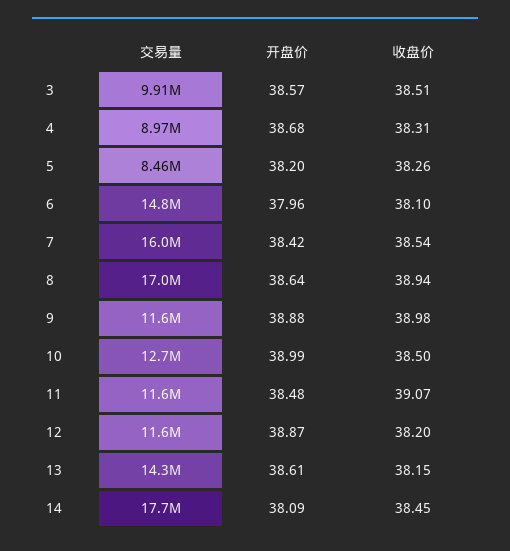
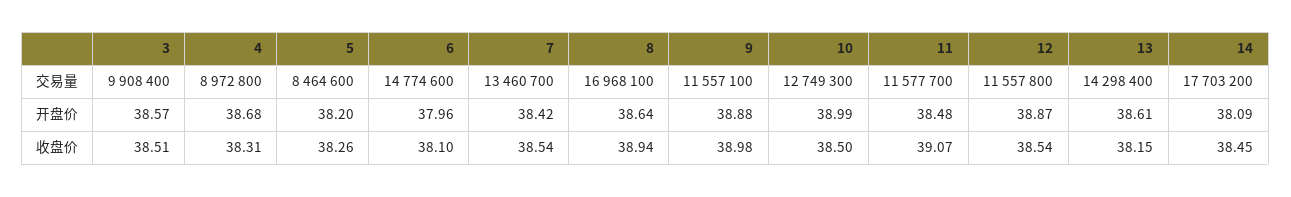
交易量, 7: 16000000 -> 13460700
收盘价, 12: 38.2 -> 38.54

